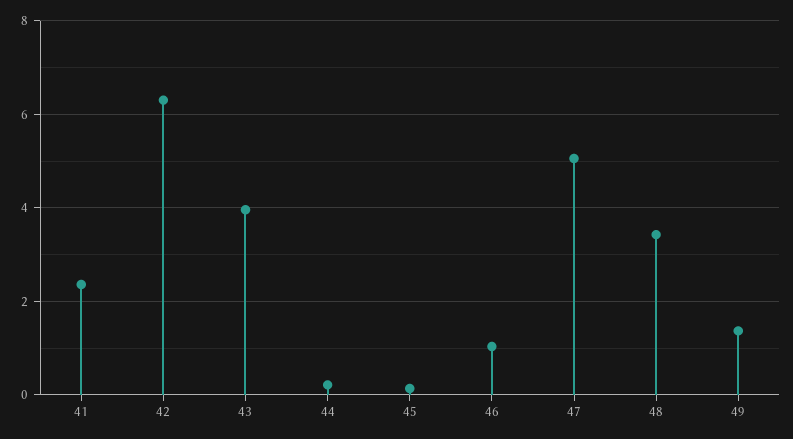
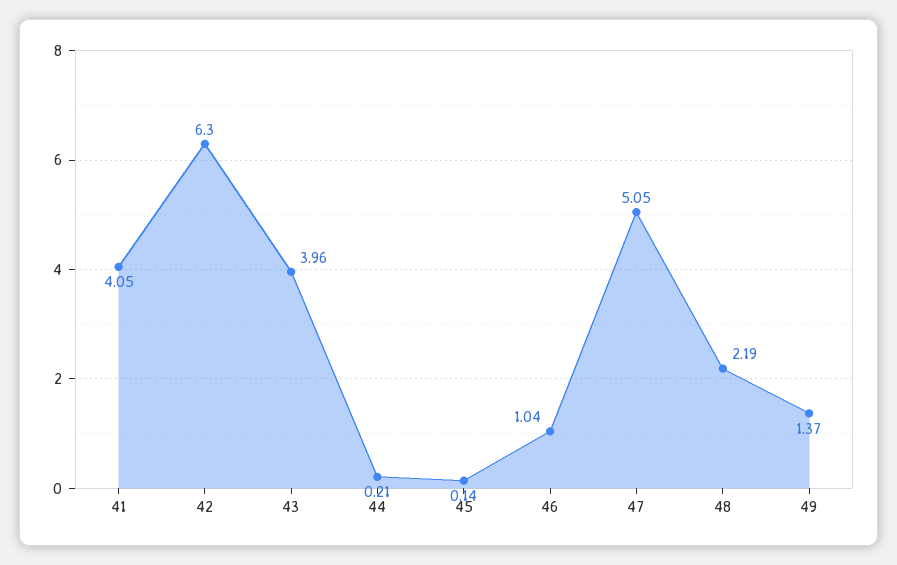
41: 2.4 -> 4.05
48: 3.4 -> 2.19

